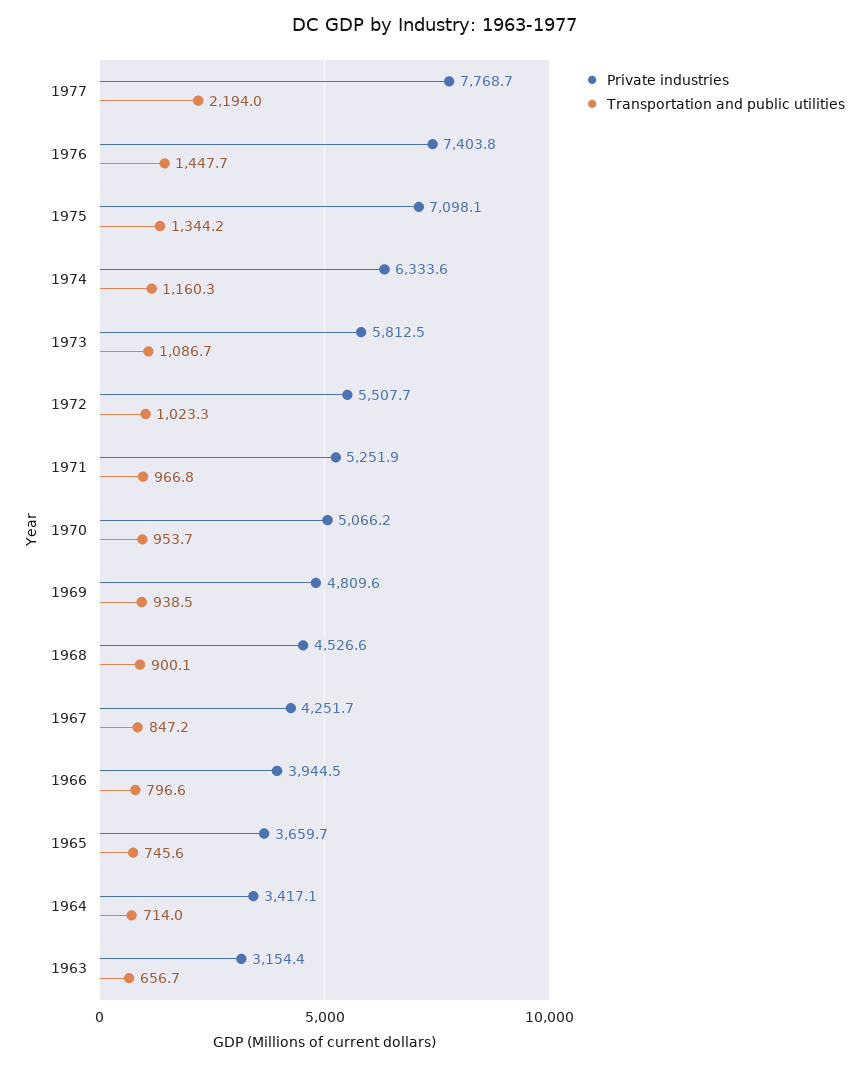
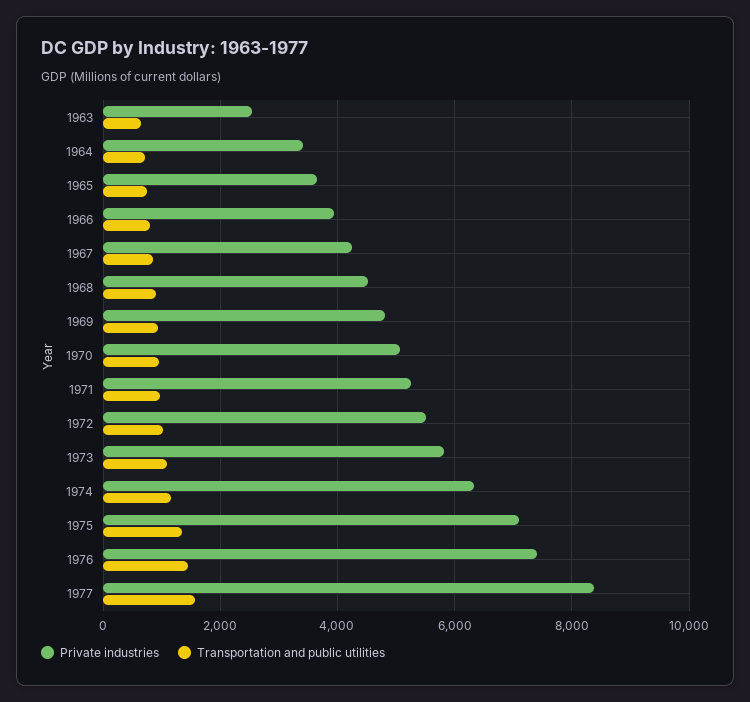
Private industries, 1977: 7768.7 -> 8400
Transportation and public utilities, 1977: 2194 -> 1600
Private industries, 1963: 3154.4 -> 2600

